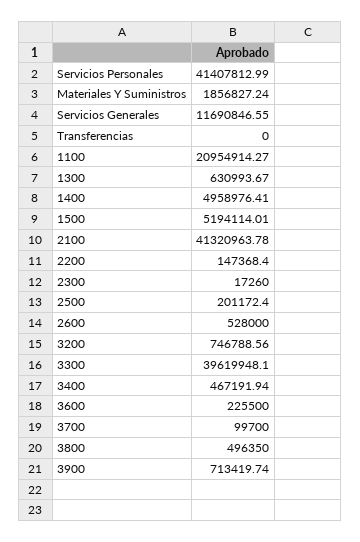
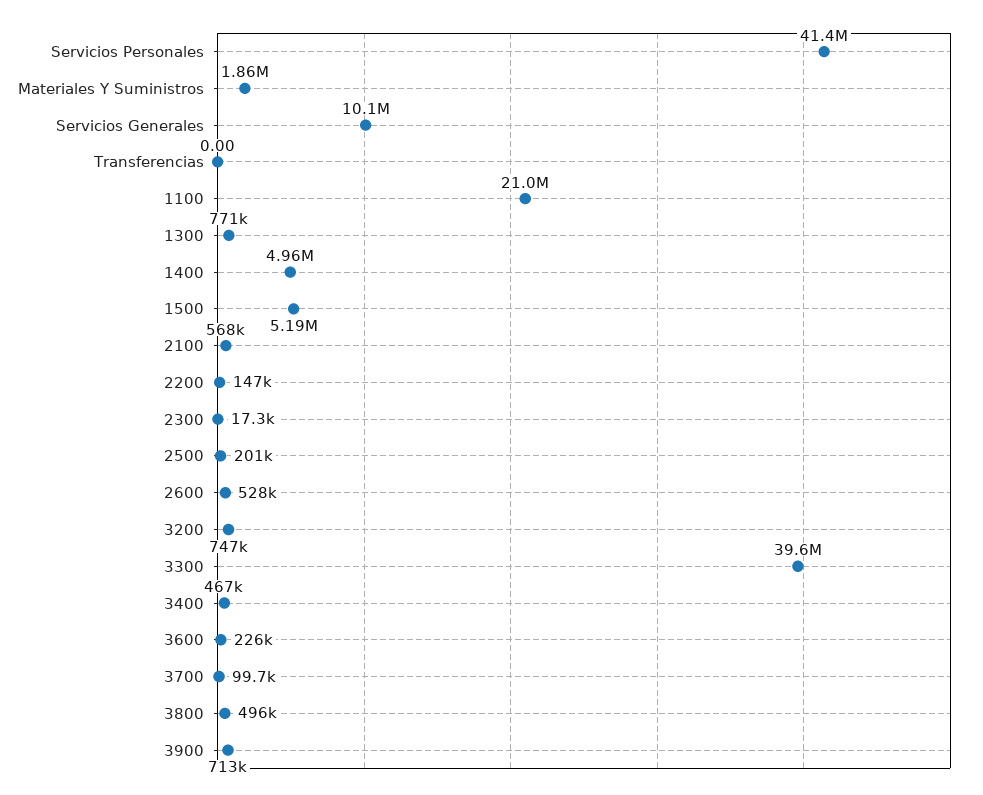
Servicios Generales: 11690846.55 -> 10100000
1300: 630993.67 -> 771000
2100: 41320963.78 -> 568000

